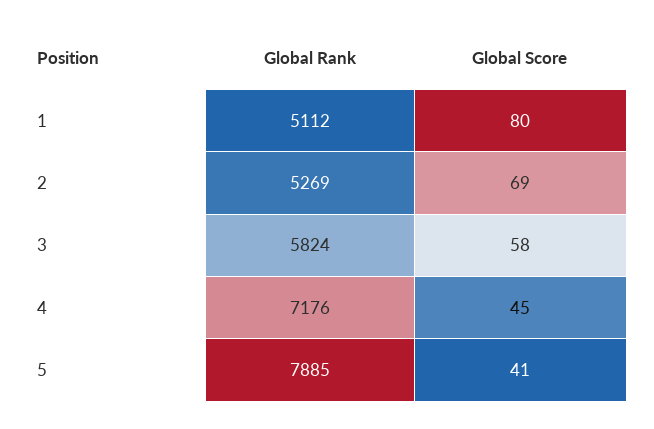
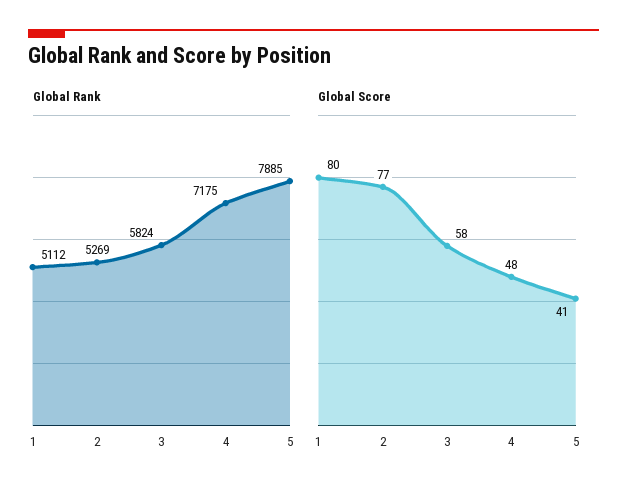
Global Score, 2: 69 -> 77
Global Rank, 4: 7176 -> 7175
Global Score, 4: 45 -> 48

